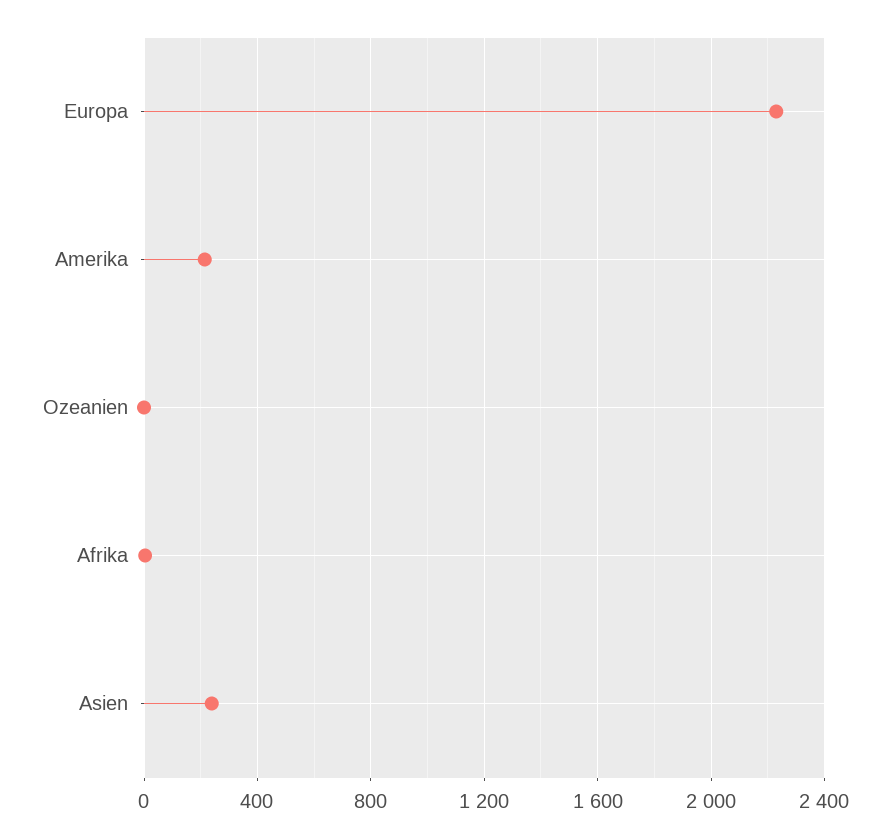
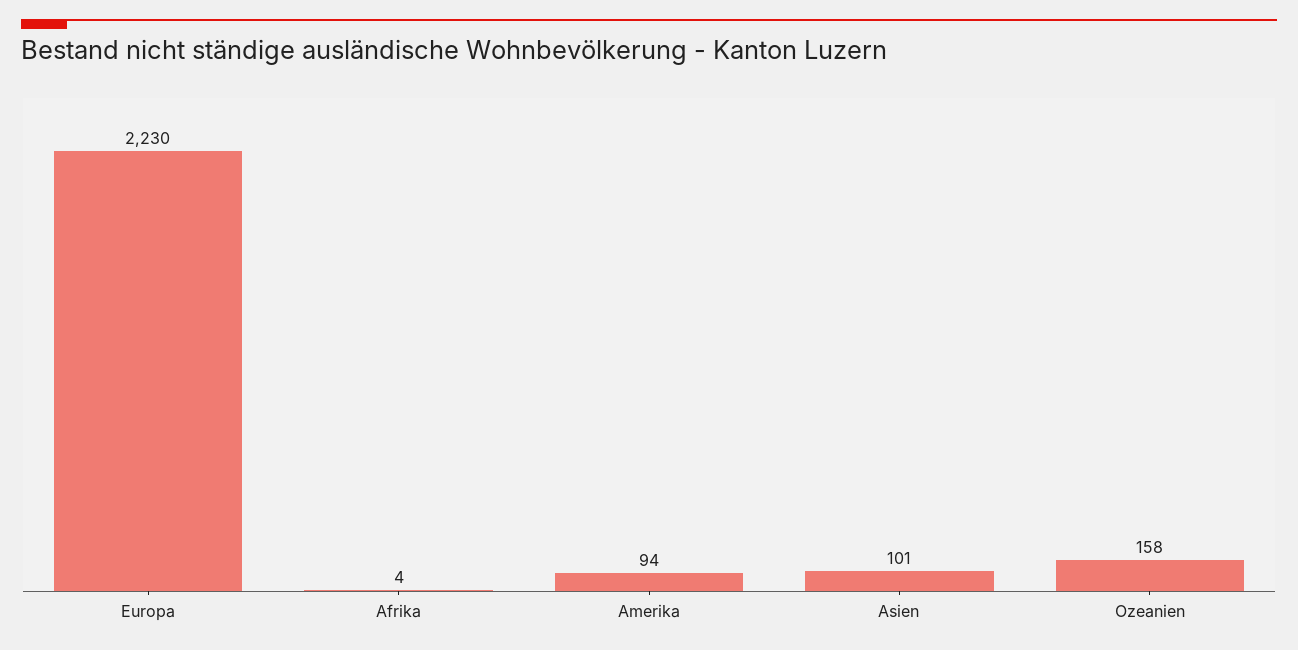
Amerika: 200 -> 94
Ozeanien: 0 -> 158
Asien: 250 -> 101

